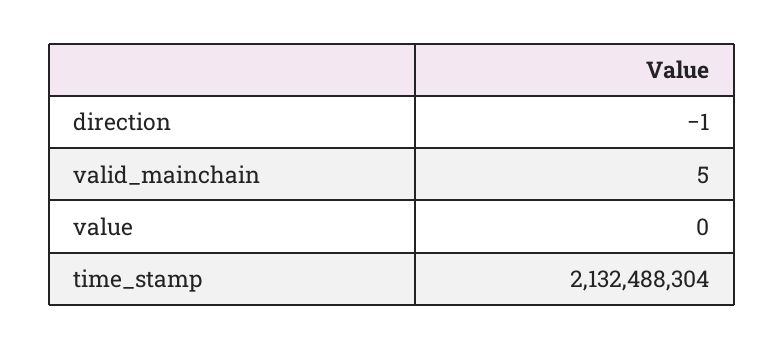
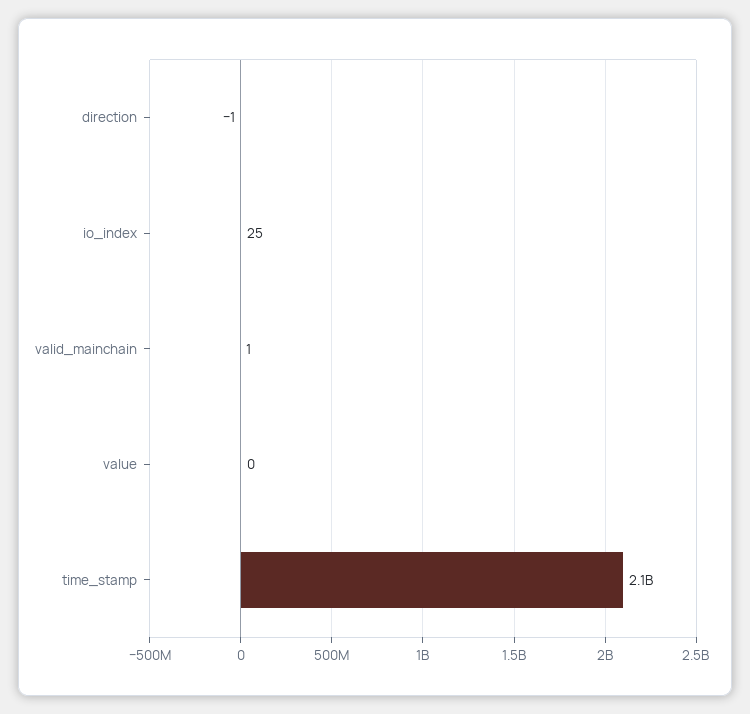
valid_mainchain: 5 -> 1
io_index: none -> 25

